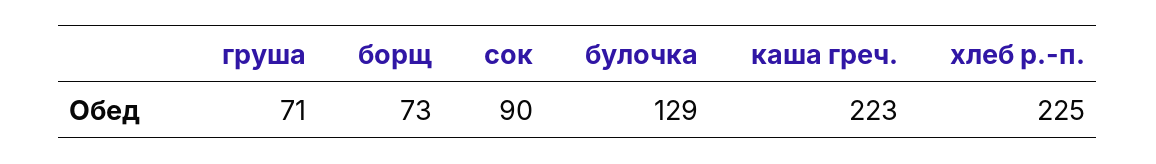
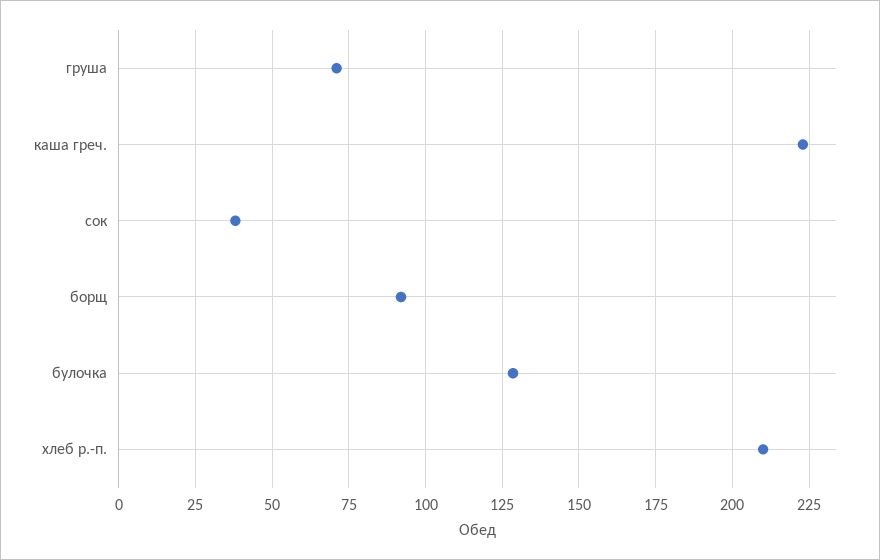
борщ: 73 -> 92.5
сок: 90 -> 37.5
хлеб р.-п.: 225 -> 210

